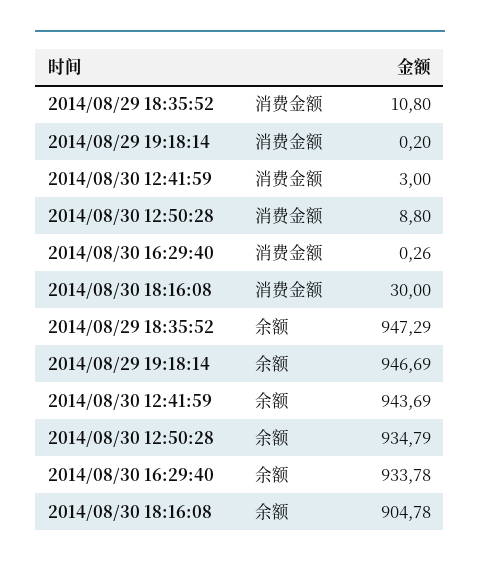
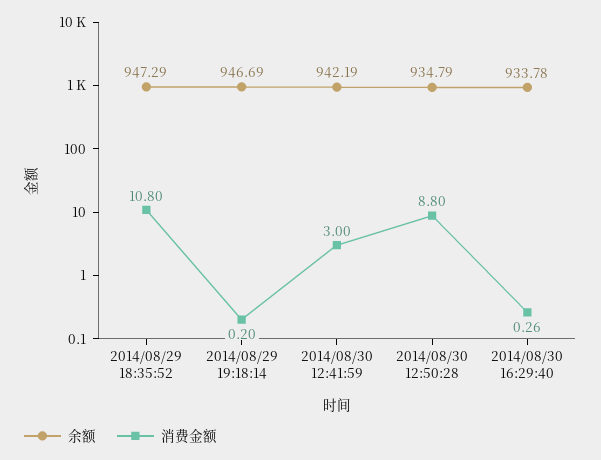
消费金额, 2014/08/30 18:16:08: 30 -> none
余额, 2014/08/30 12:41:59: 943.69 -> 942.19
余额, 2014/08/30 18:16:08: 904.78 -> none

